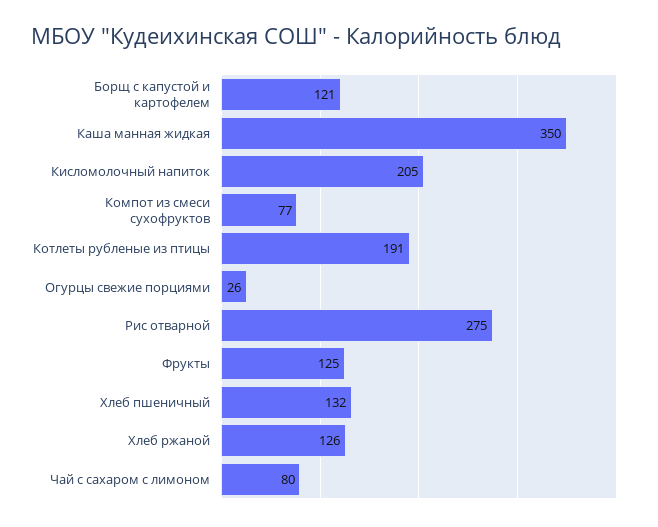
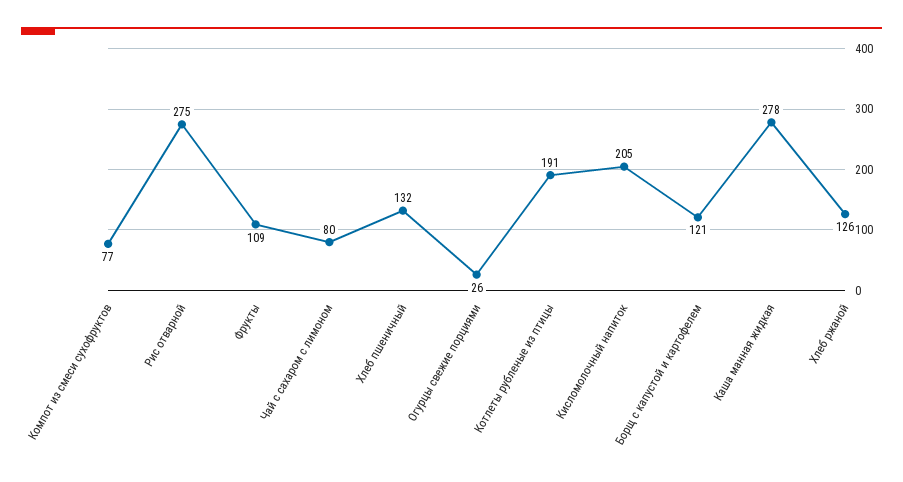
Каша манная жидкая: 350 -> 278
Фрукты: 125 -> 109

